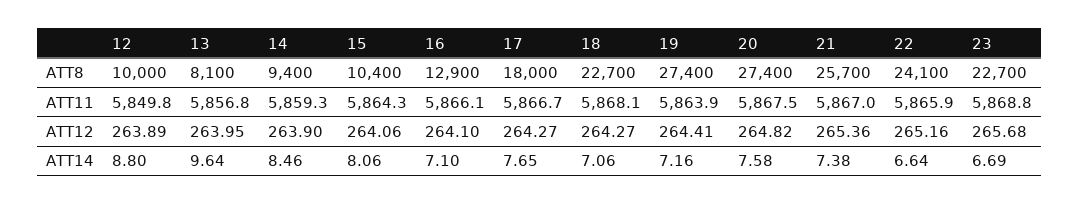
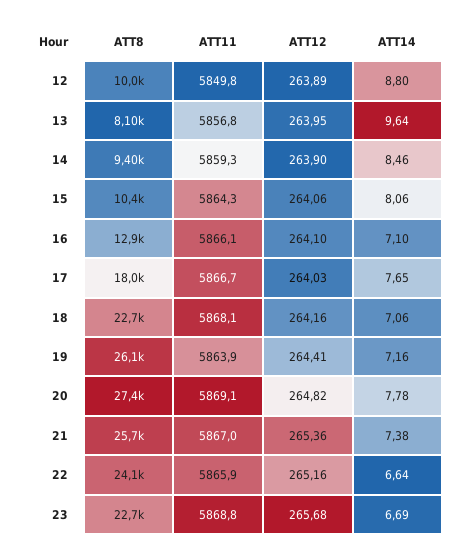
19, ATT8: 27400 -> 26100
20, ATT11: 5867.5 -> 5869.1
17, ATT12: 264.27 -> 264.03
18, ATT12: 264.27 -> 264.16
20, ATT14: 7.58 -> 7.78

